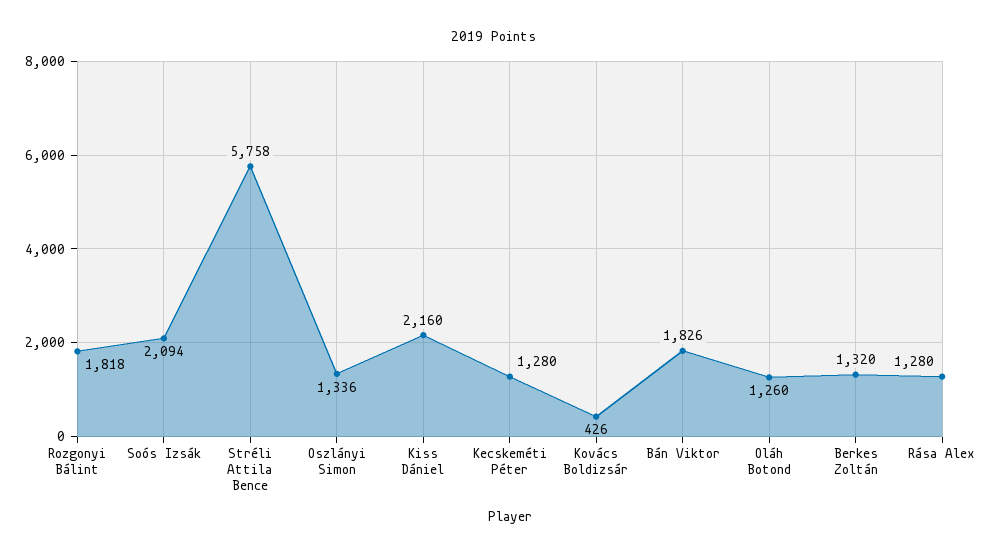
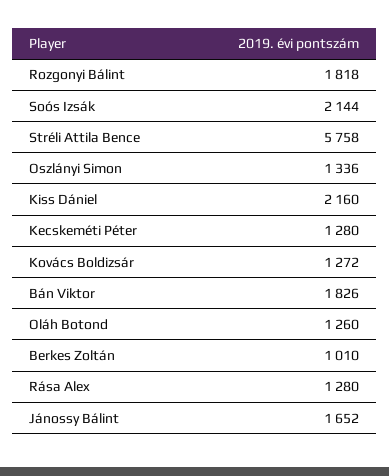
Soós Izsák: 2094 -> 2144
Kovács Boldizsár: 426 -> 1272
Berkes Zoltán: 1320 -> 1010
Jánossy Bálint: none -> 1652

